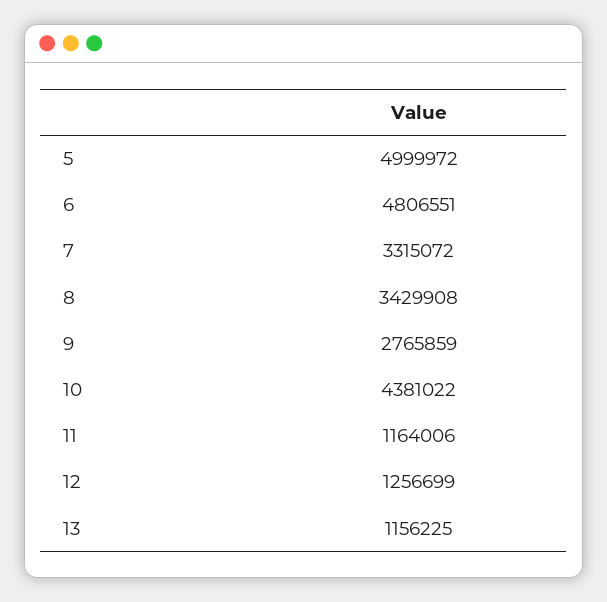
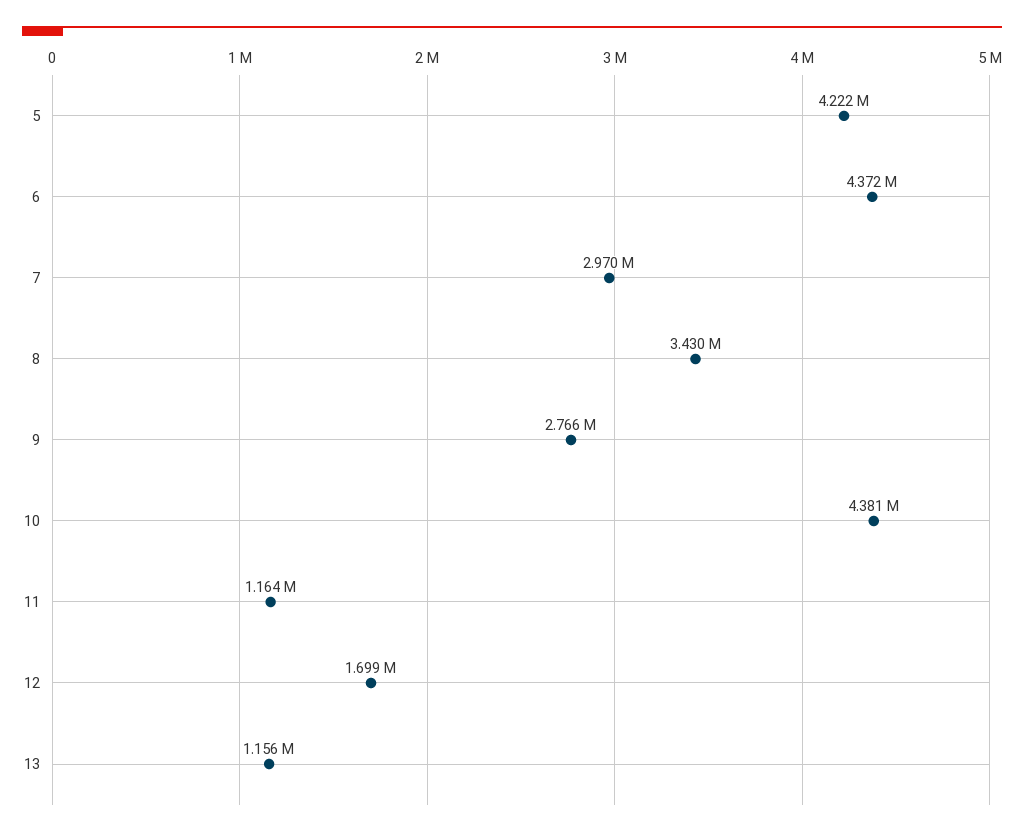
5: 4999972 -> 4222000
6: 4806551 -> 4372000
7: 3315072 -> 2970000
12: 1256699 -> 1699000

